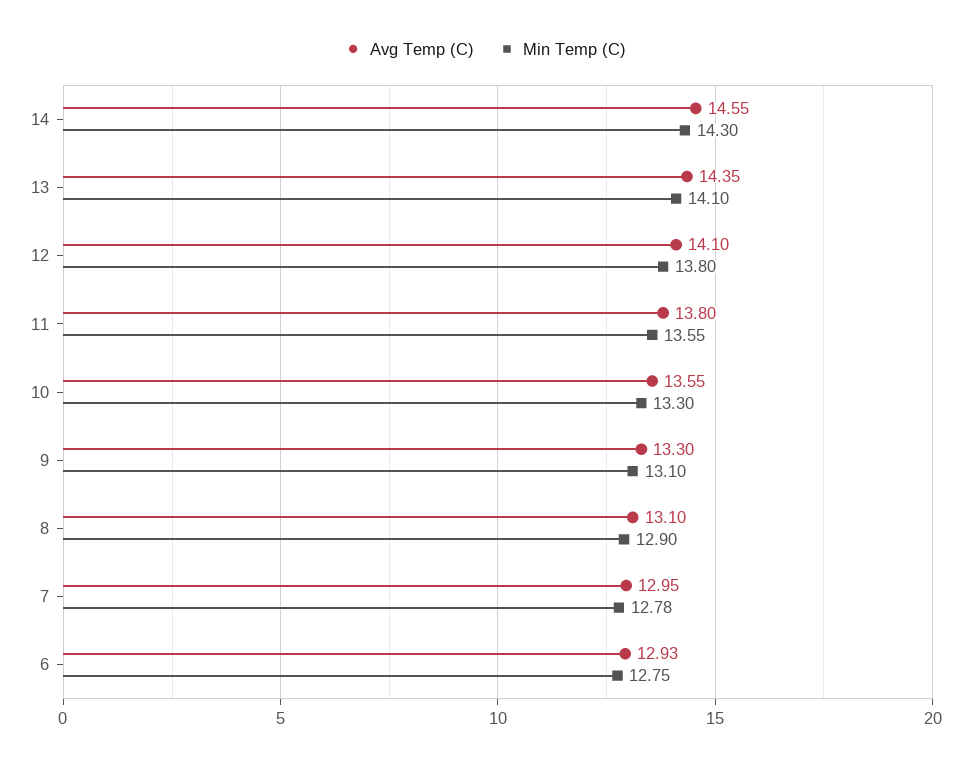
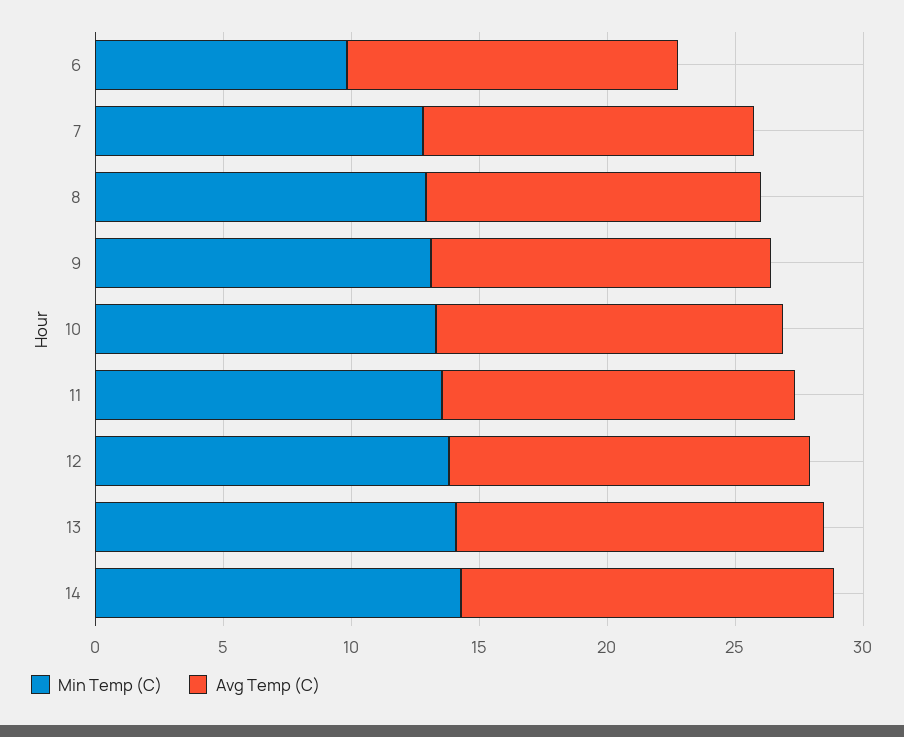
Min Temp (C), 6: 12.75 -> 10

